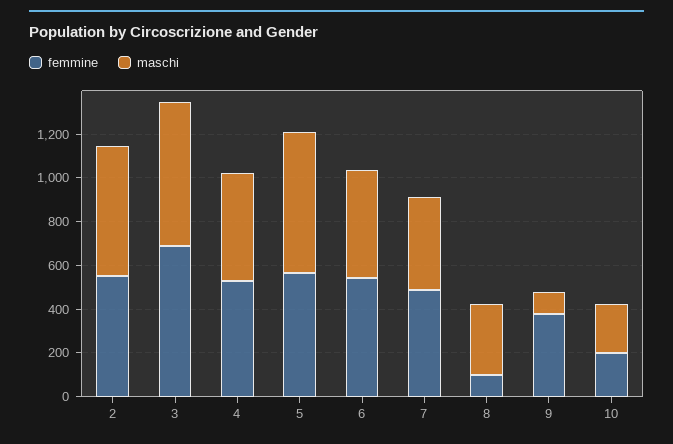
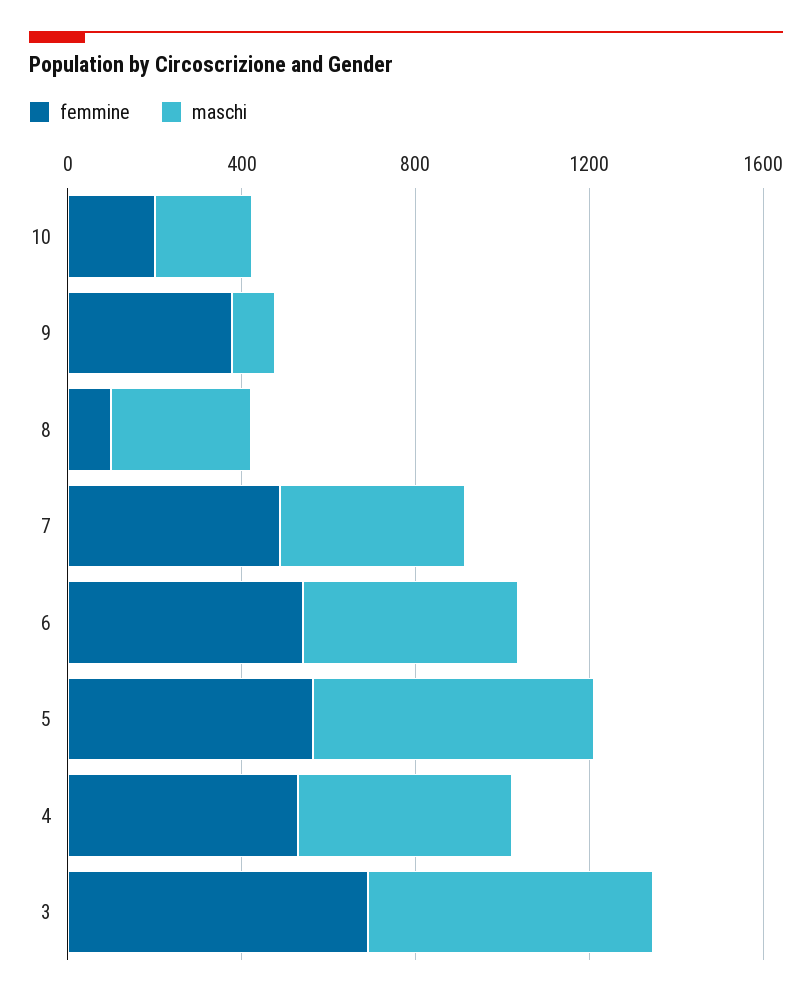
femmine, 2: 550 -> none
maschi, 2: 600 -> none

